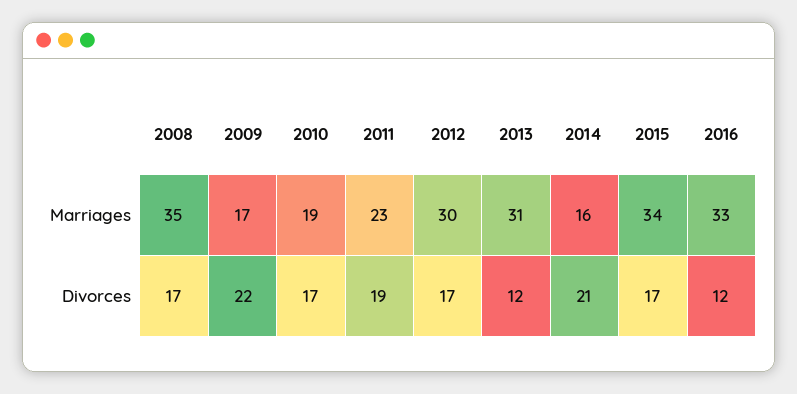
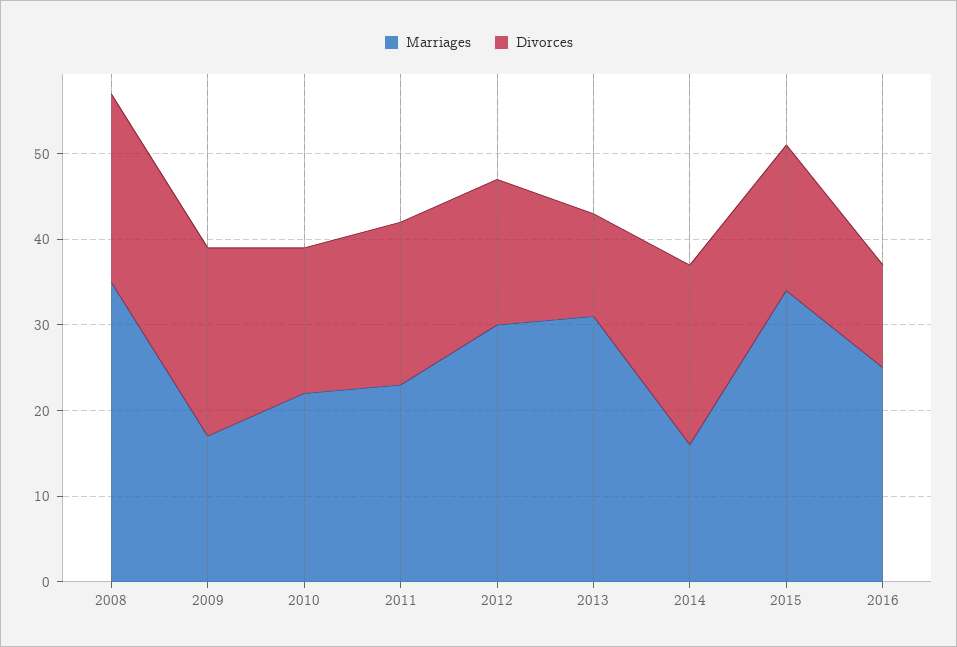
Marriages, 2010: 19 -> 22
Marriages, 2016: 33 -> 25
Divorces, 2008: 17 -> 22

